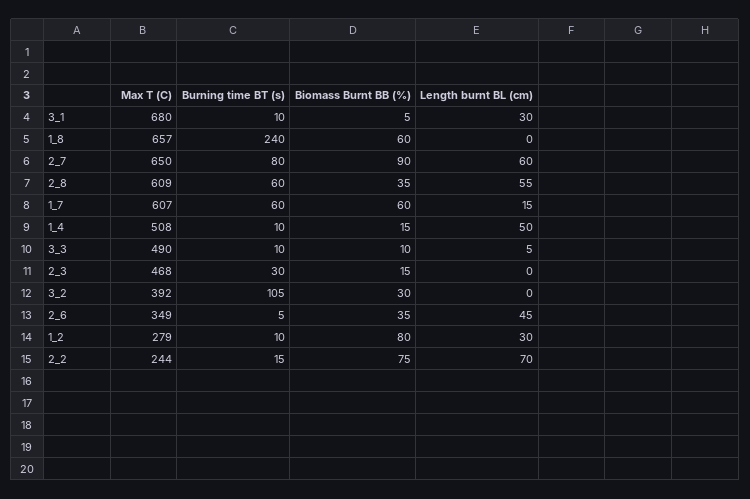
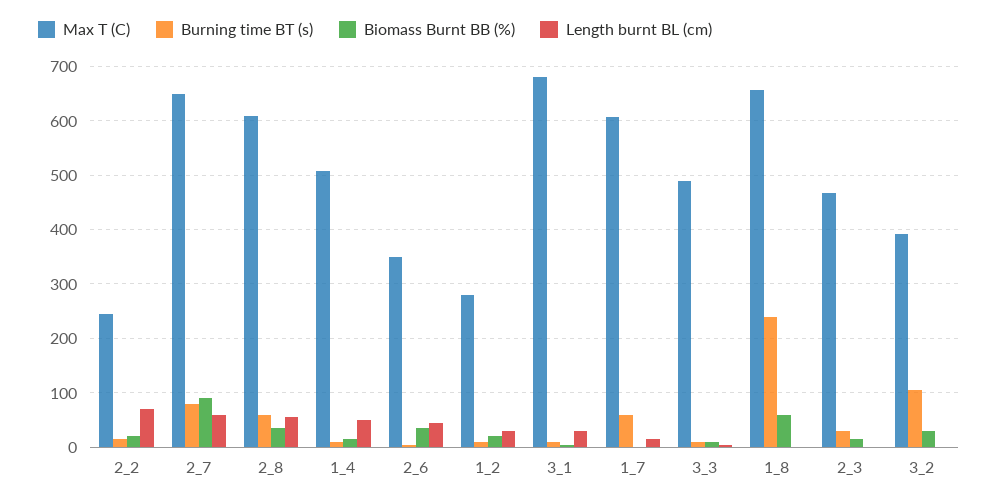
Biomass Burnt BB (%), 1_7: 60 -> 0
Biomass Burnt BB (%), 1_2: 80 -> 20
Biomass Burnt BB (%), 2_2: 75 -> 20

